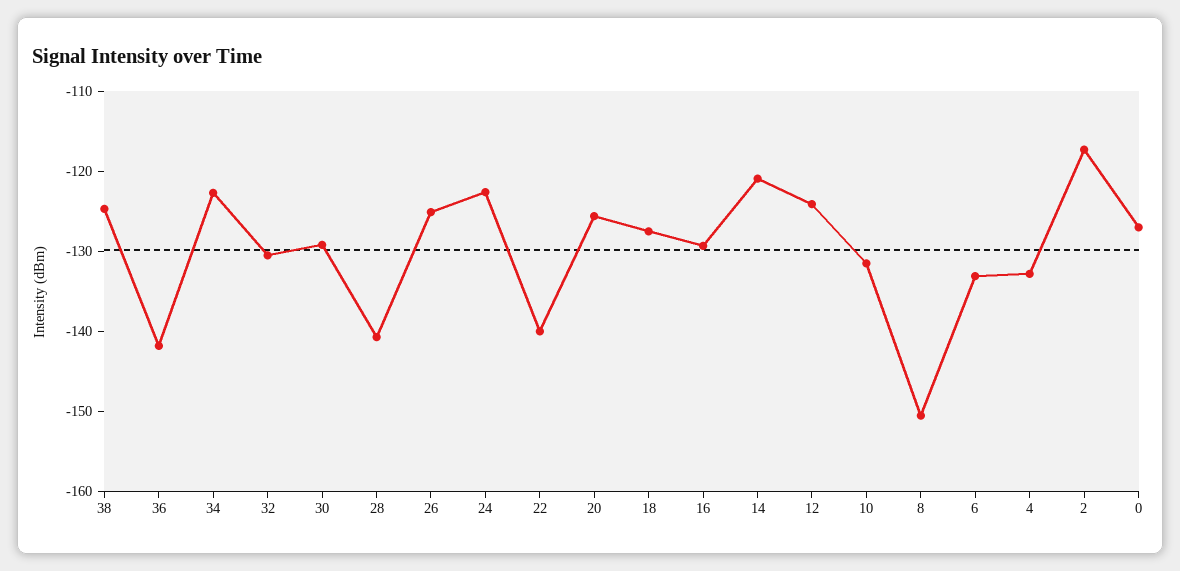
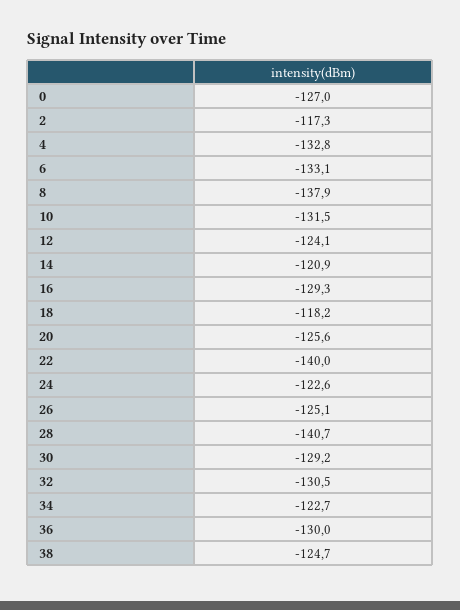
36: -142 -> -130
18: -128 -> -118.2
8: -150 -> -137.9

